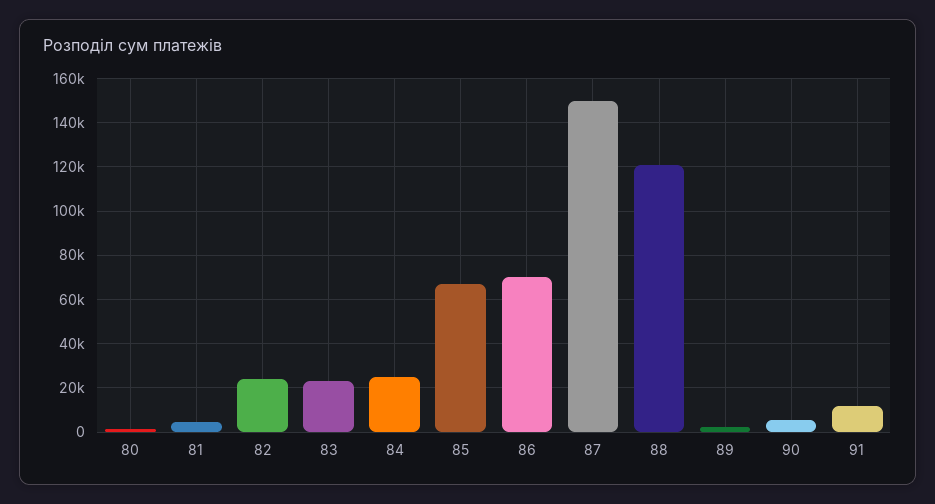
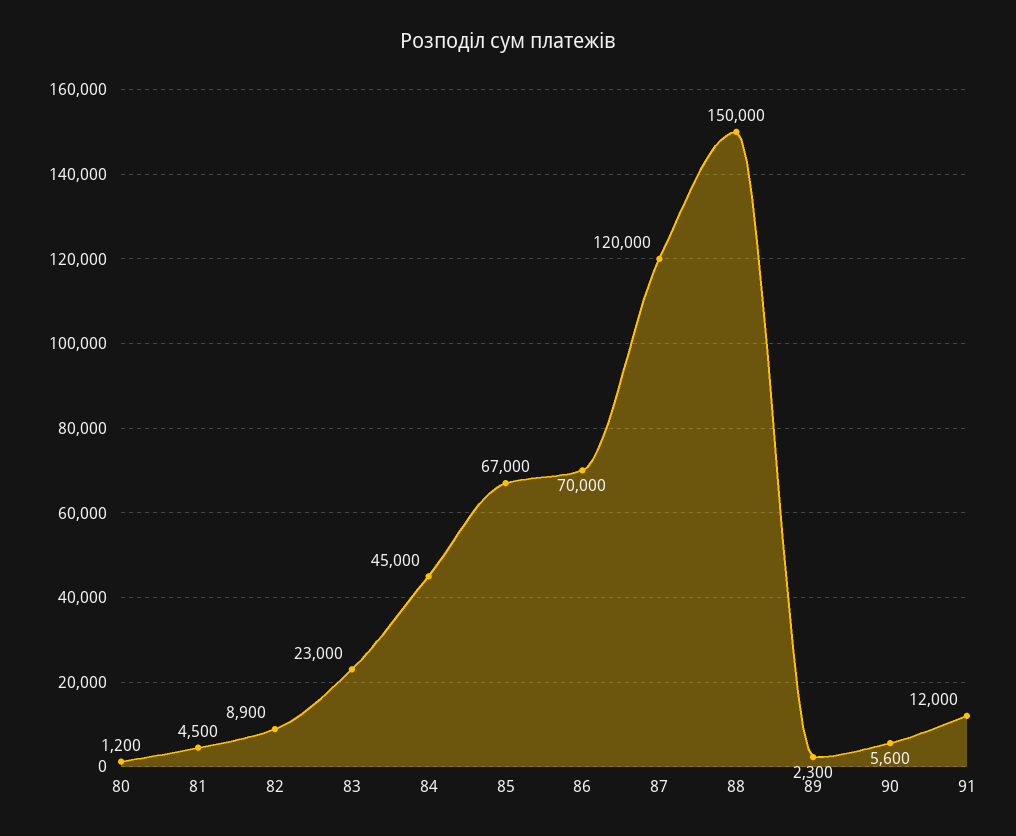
82: 25000 -> 8900
84: 25000 -> 45000
87: 150000 -> 120000
88: 120000 -> 150000

